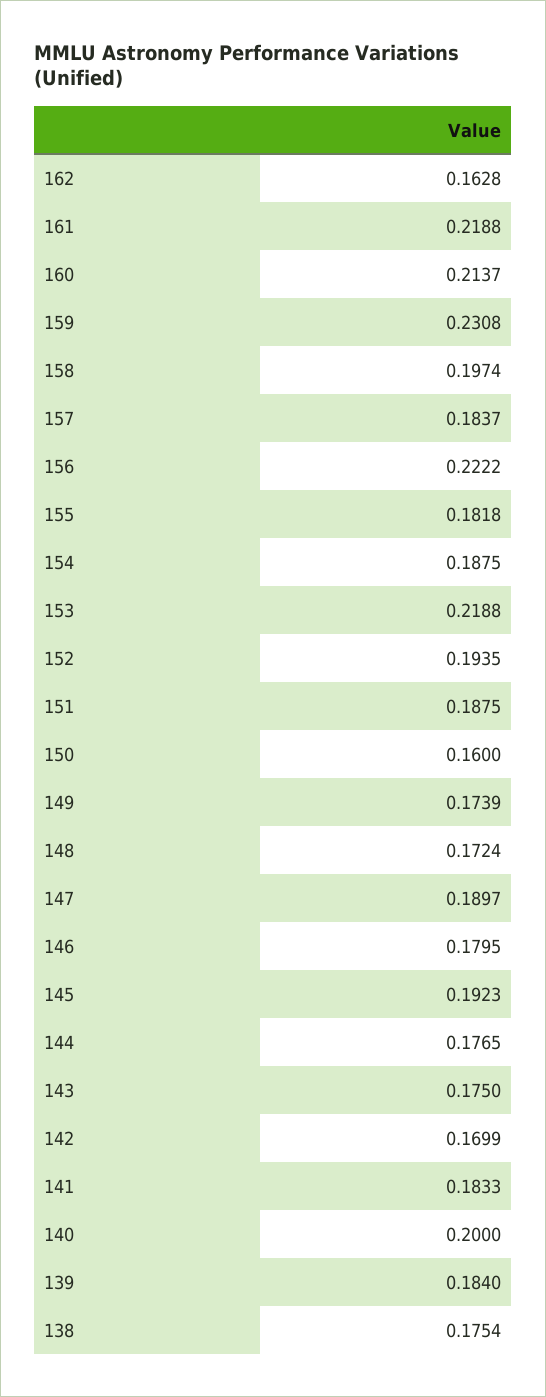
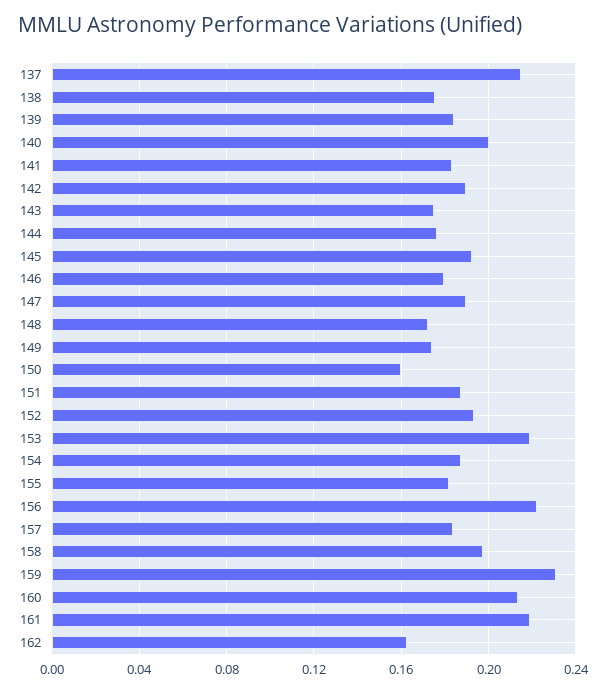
142: 0.1699 -> 0.19
137: none -> 0.215

